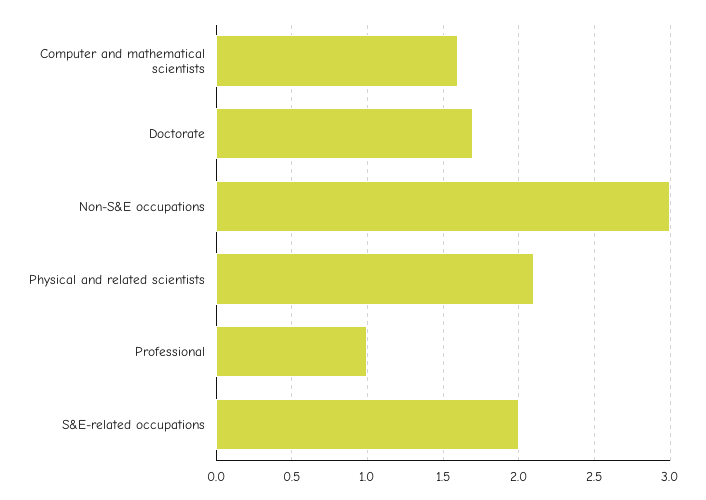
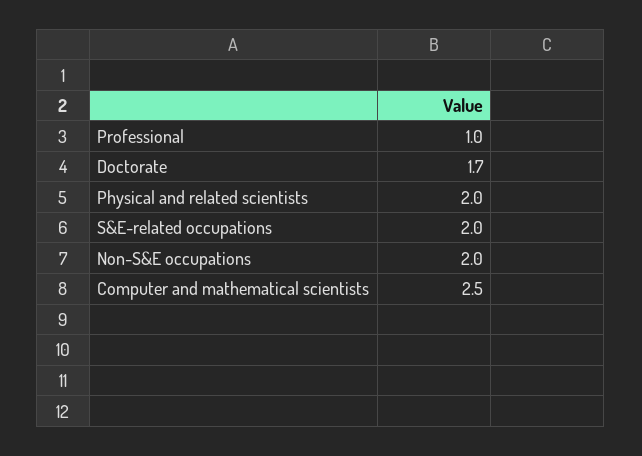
Computer and mathematical scientists: 1.6 -> 2.5
Non-S&E occupations: 3 -> 2
Physical and related scientists: 2.1 -> 2

